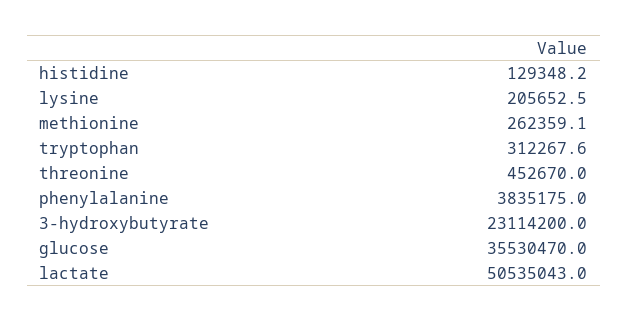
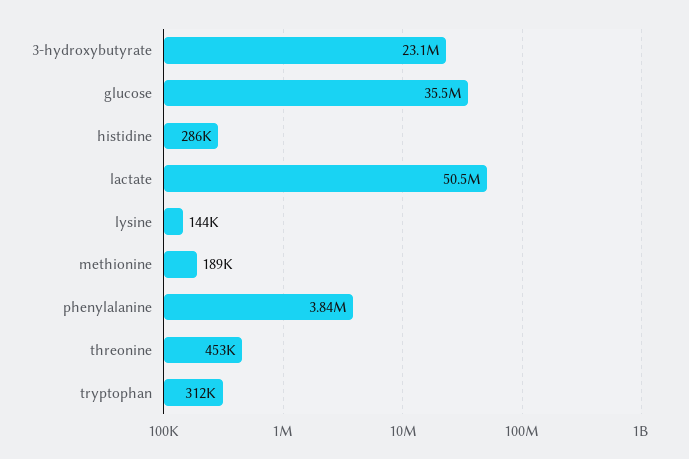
histidine: 129348.2 -> 286000
lysine: 205652.5 -> 144000
methionine: 262359.1 -> 189000

